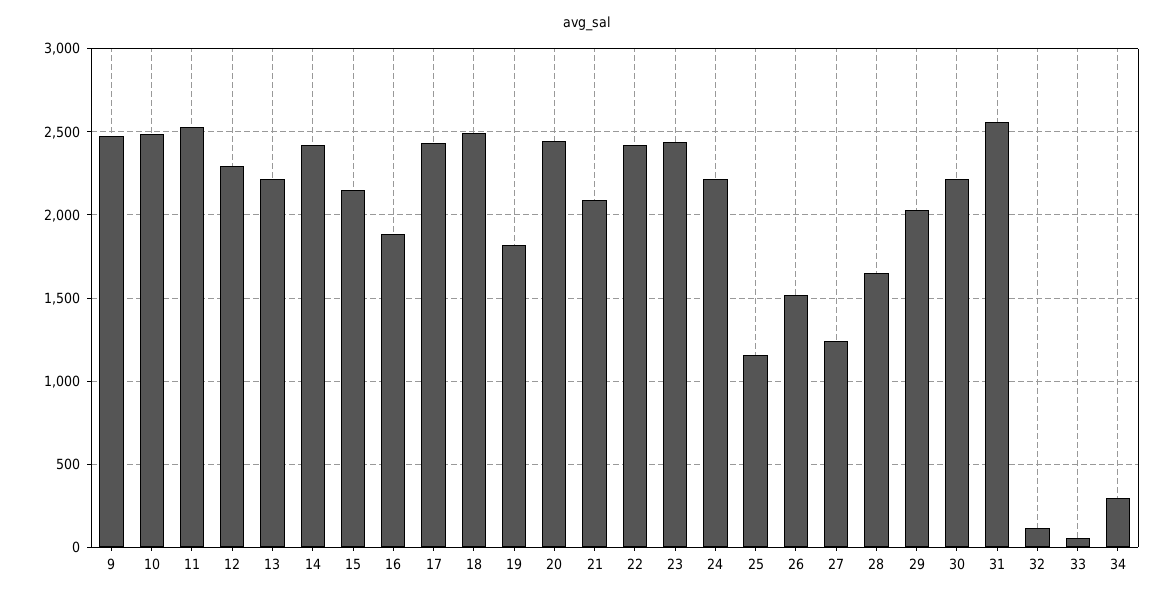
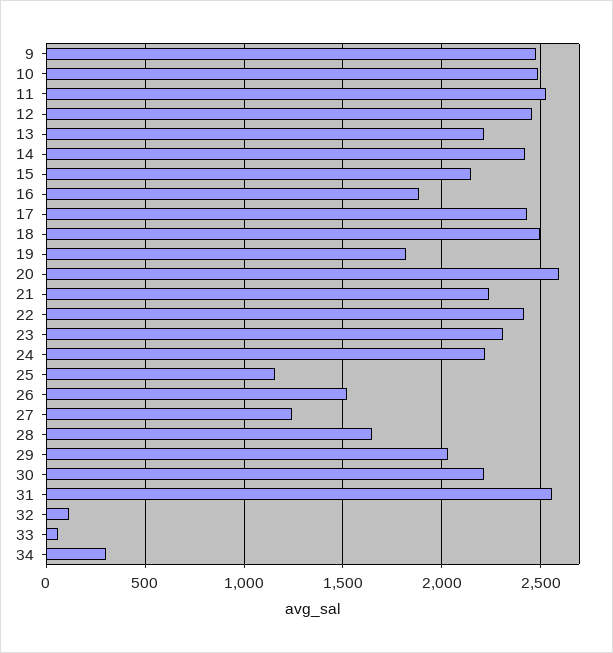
12: 2300 -> 2450
20: 2450 -> 2600
21: 2100 -> 2250
23: 2450 -> 2300

